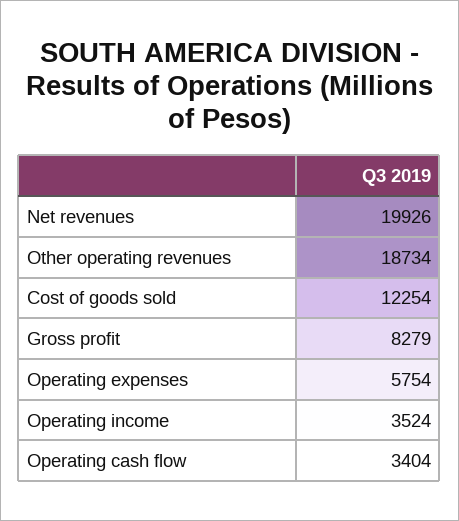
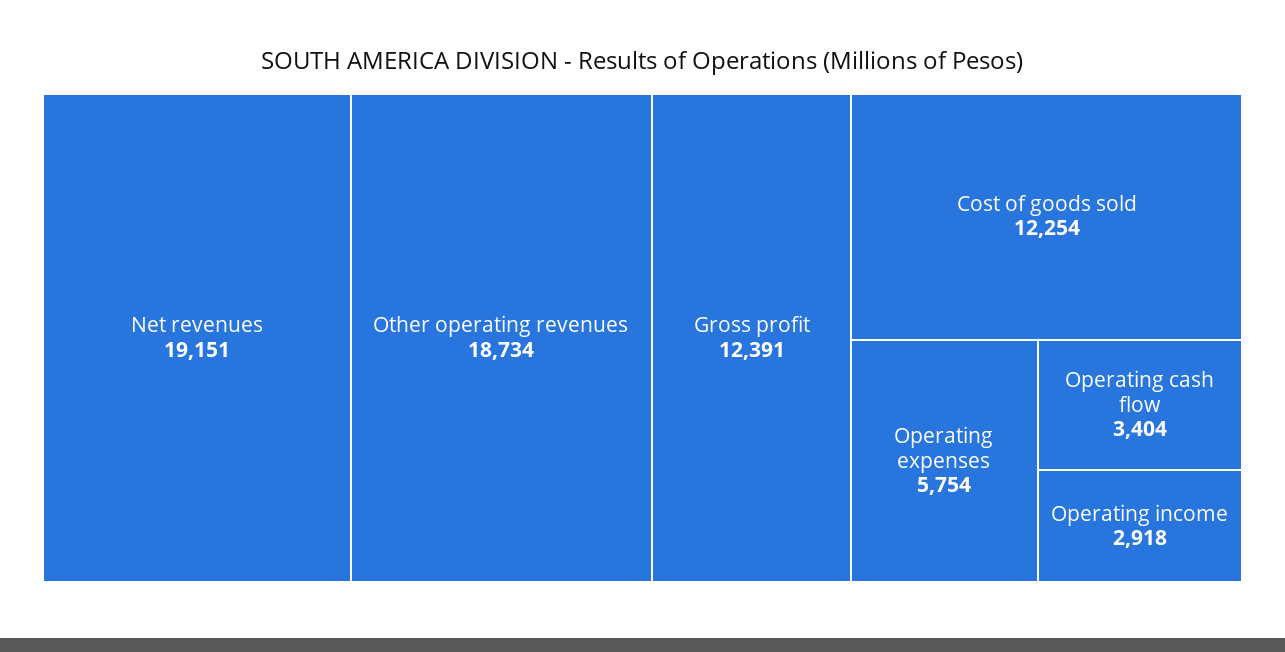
Net revenues: 19926 -> 19151
Gross profit: 8279 -> 12391
Operating income: 3524 -> 2918

